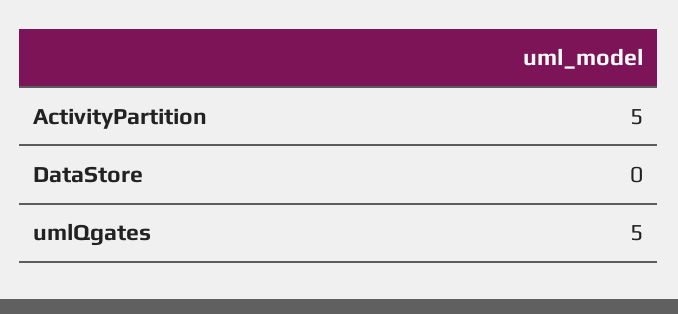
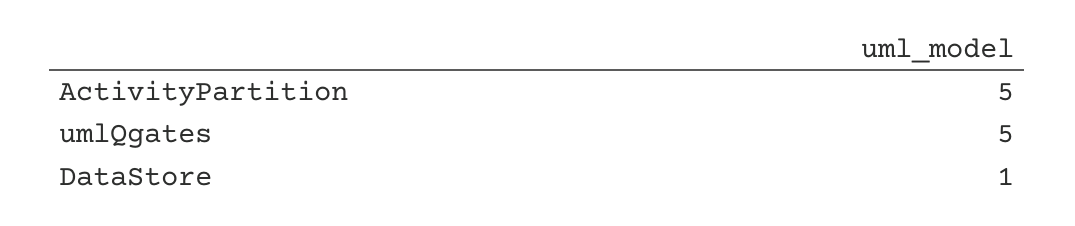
DataStore: 0 -> 1

